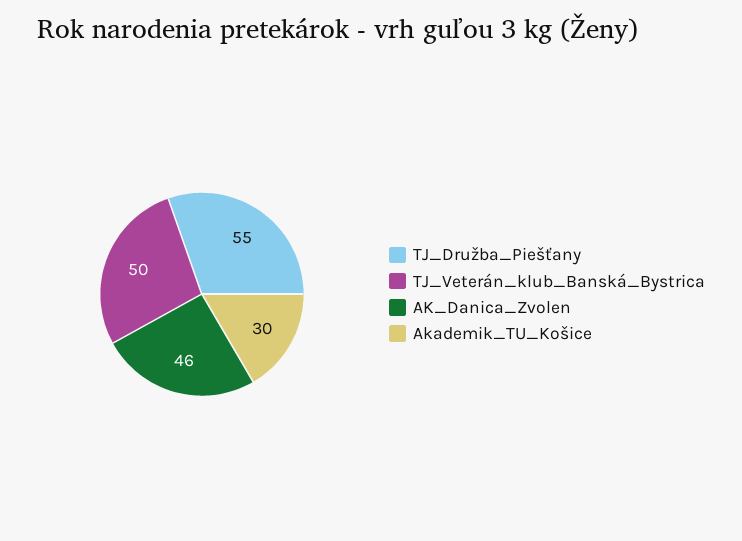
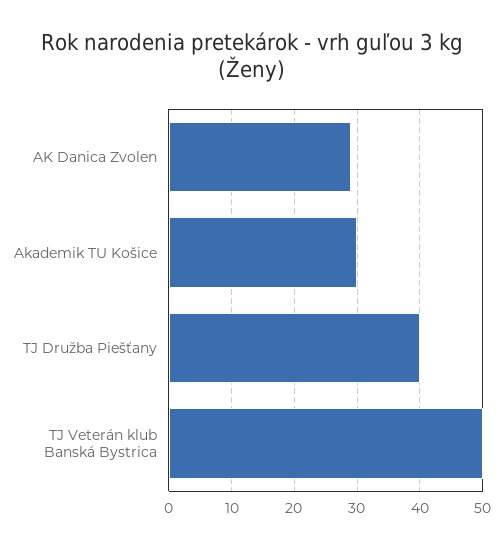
TJ_Družba_Piešťany: 55 -> 40
AK_Danica_Zvolen: 46 -> 29

